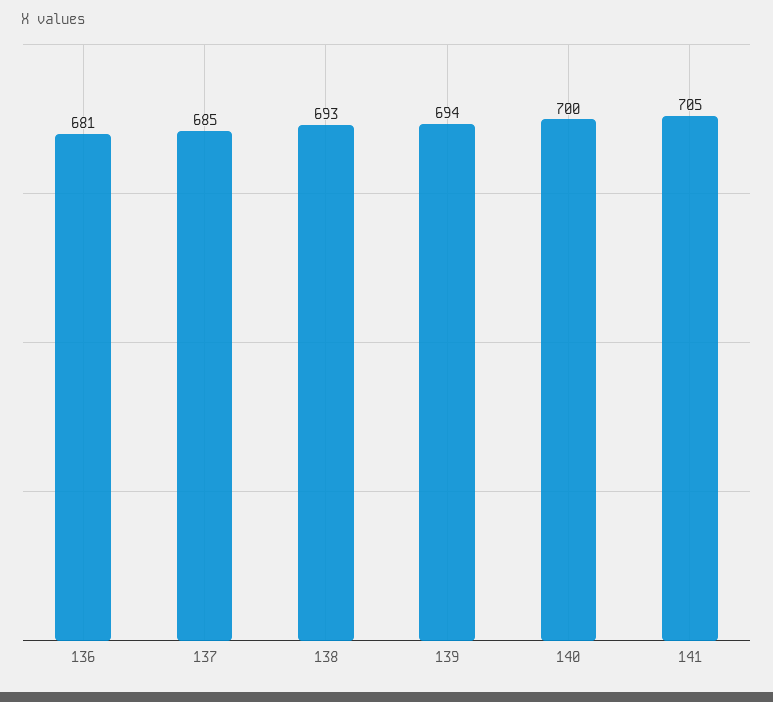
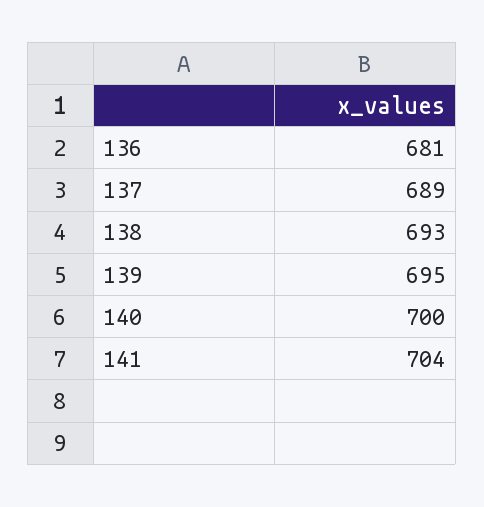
137: 685 -> 689
139: 694 -> 695
141: 705 -> 704

